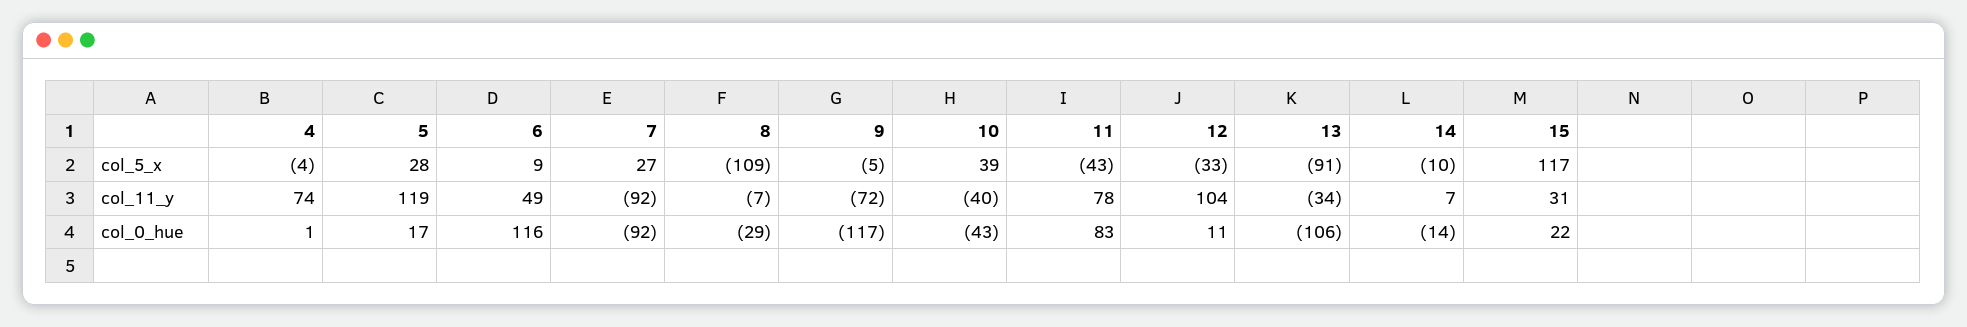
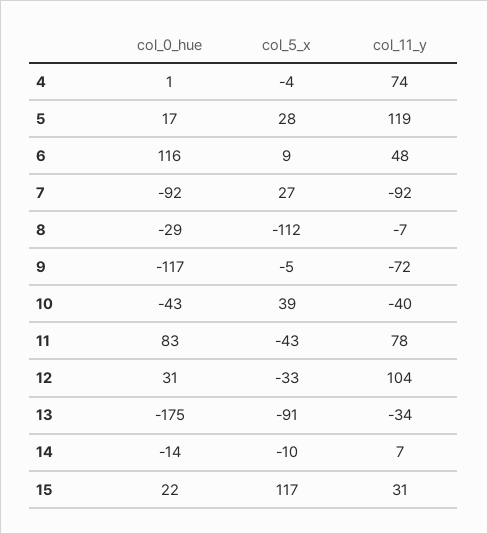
8, col_5_x: -109 -> -112
6, col_11_y: 49 -> 48
12, col_0_hue: 11 -> 31
13, col_0_hue: -106 -> -175

